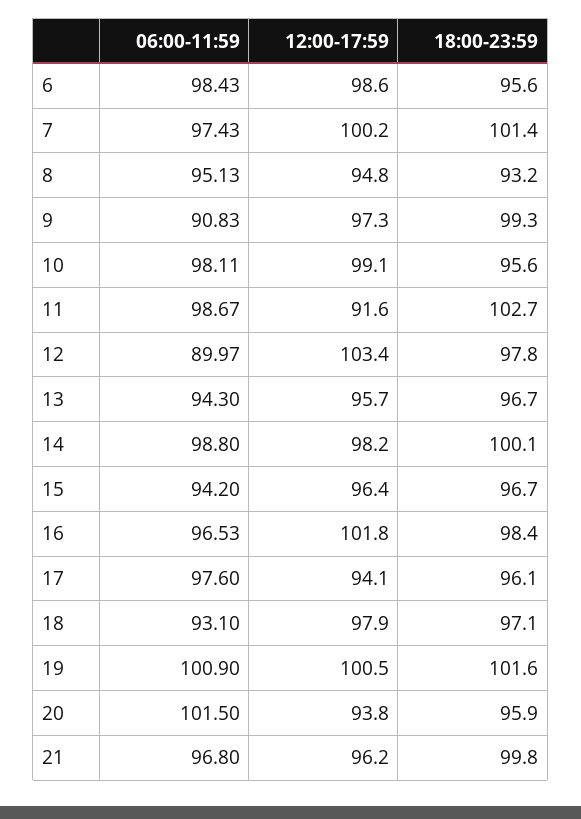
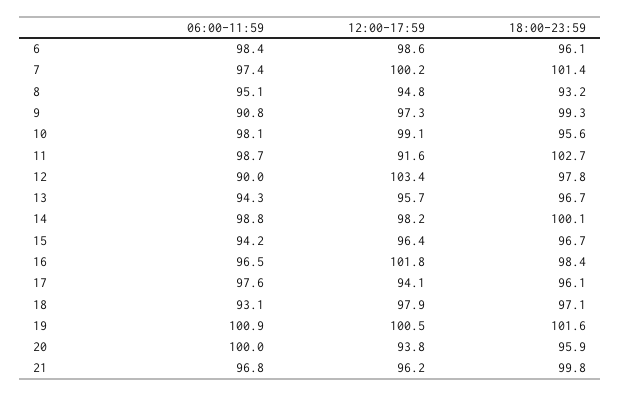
18:00-23:59, 6: 95.6 -> 96.1
06:00-11:59, 20: 101.5 -> 100

